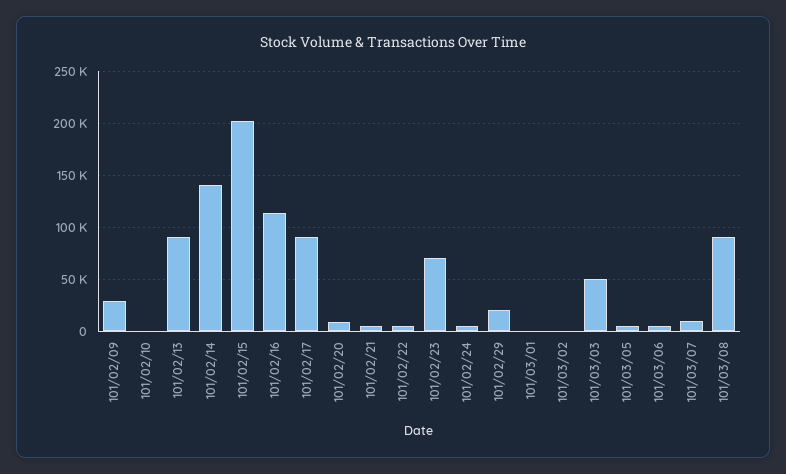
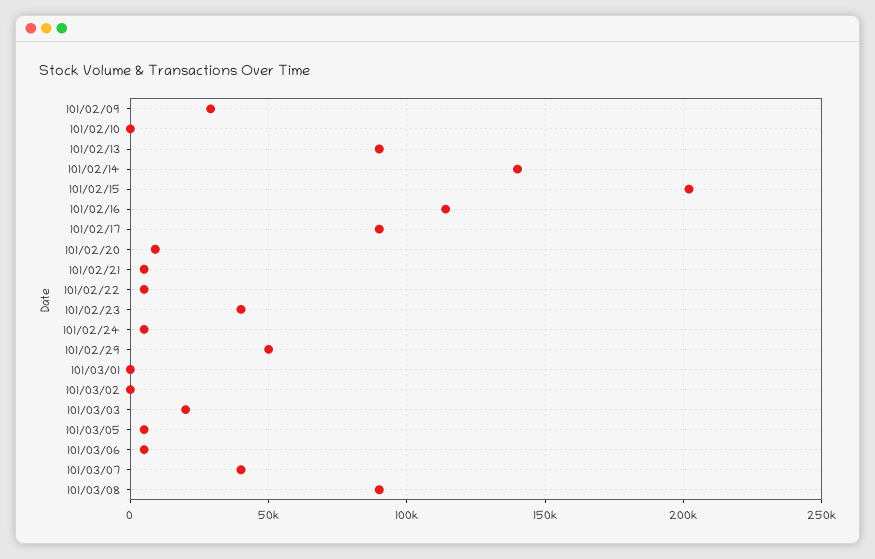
101/02/23: 70000 -> 40000
101/02/29: 20000 -> 50000
101/03/03: 50000 -> 20000
101/03/07: 10000 -> 40000

